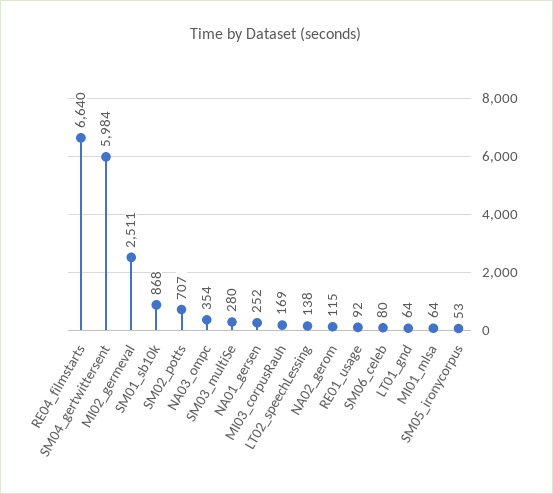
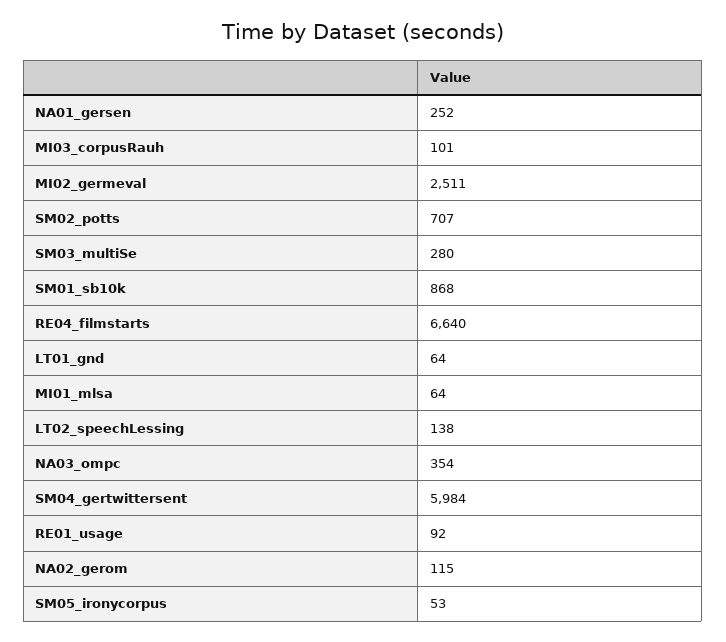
MI03_corpusRauh: 169 -> 101
SM06_celeb: 80 -> none

